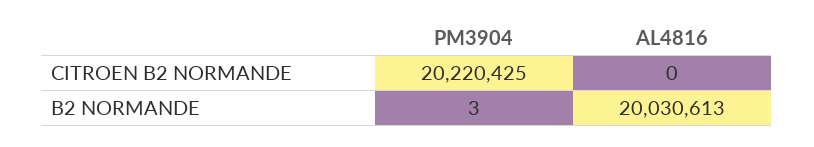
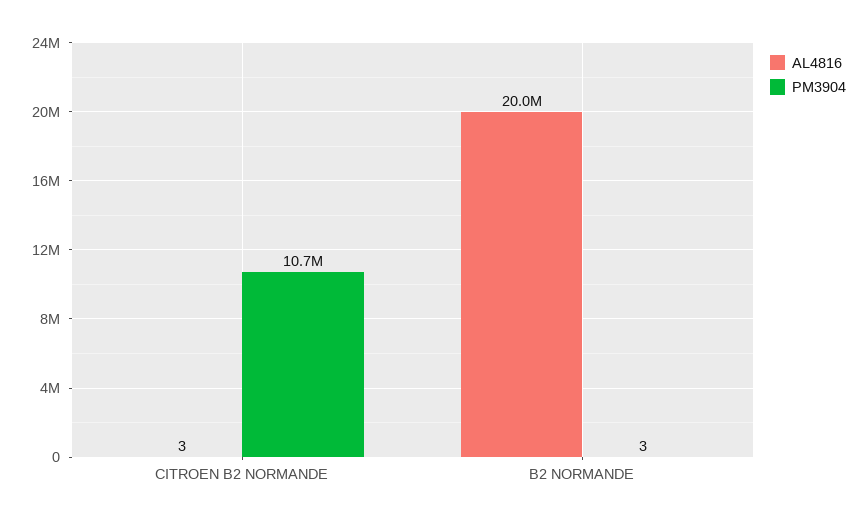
PM3904, CITROEN B2 NORMANDE: 20220425 -> 10700000
AL4816, CITROEN B2 NORMANDE: 0 -> 3

